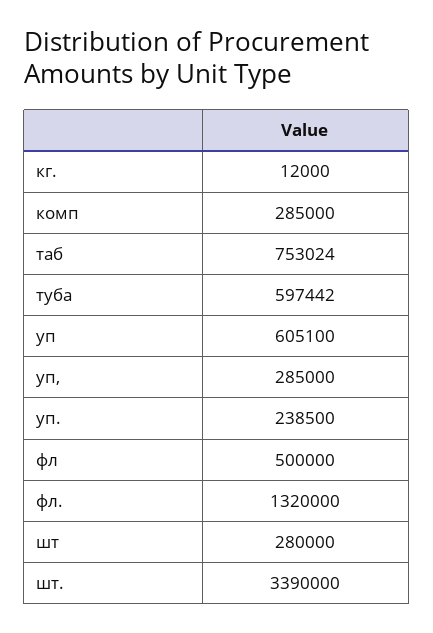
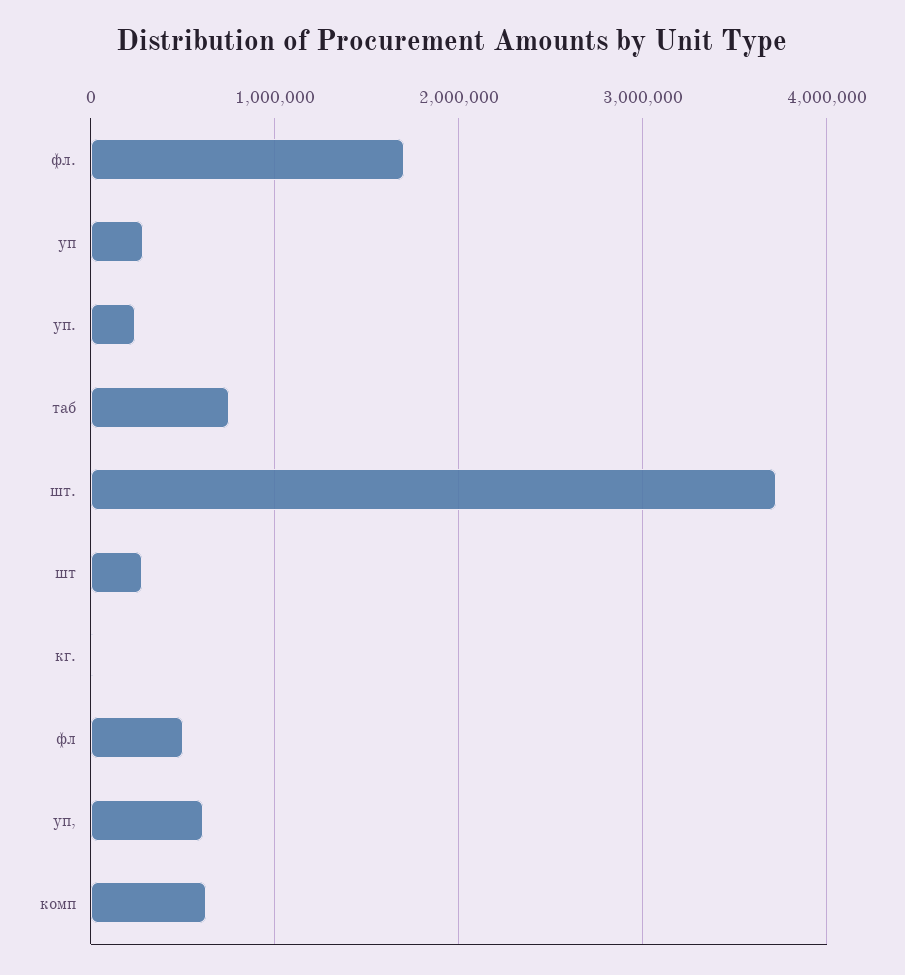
комп: 285000 -> 600000
туба: 597442 -> none
уп: 605100 -> 300000
уп,: 285000 -> 600000
фл.: 1320000 -> 1700000
шт.: 3390000 -> 3700000

